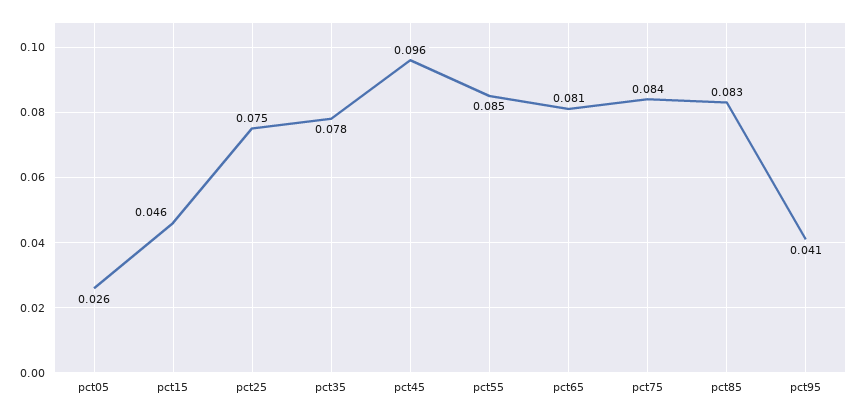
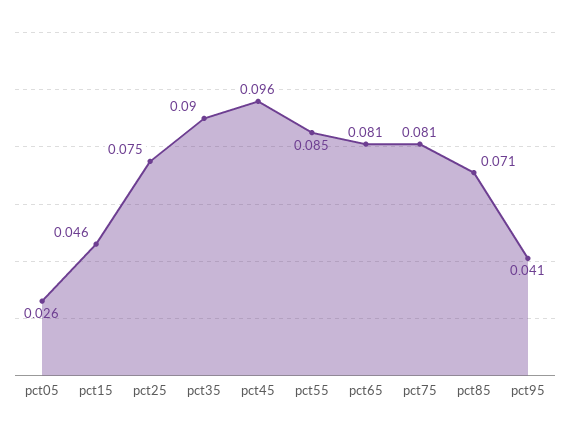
pct35: 0.078 -> 0.09
pct75: 0.084 -> 0.081
pct85: 0.083 -> 0.071

